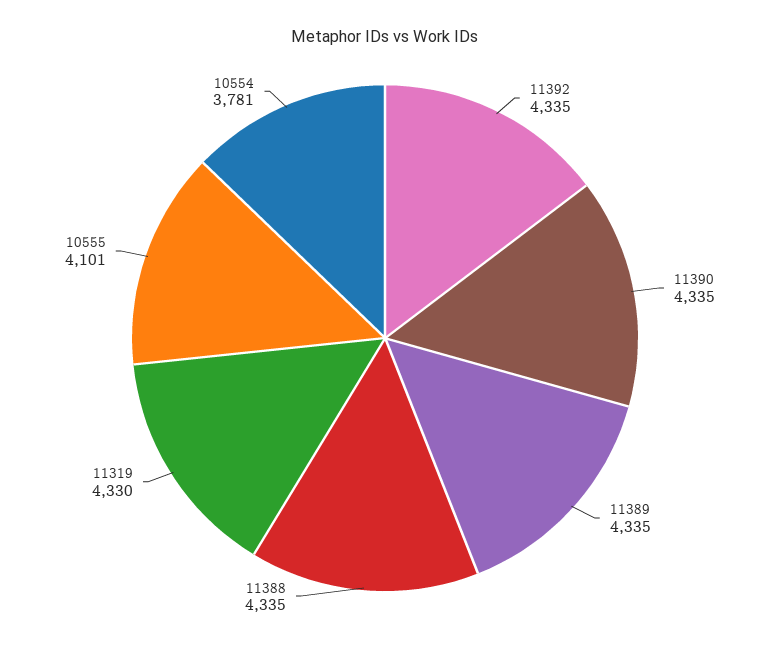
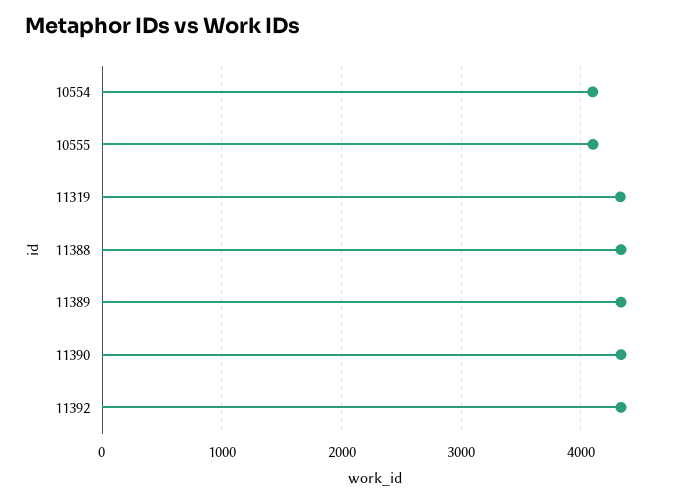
10554: 3781 -> 4100

